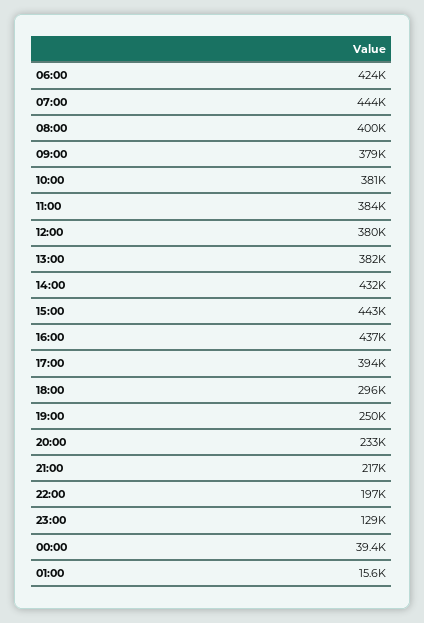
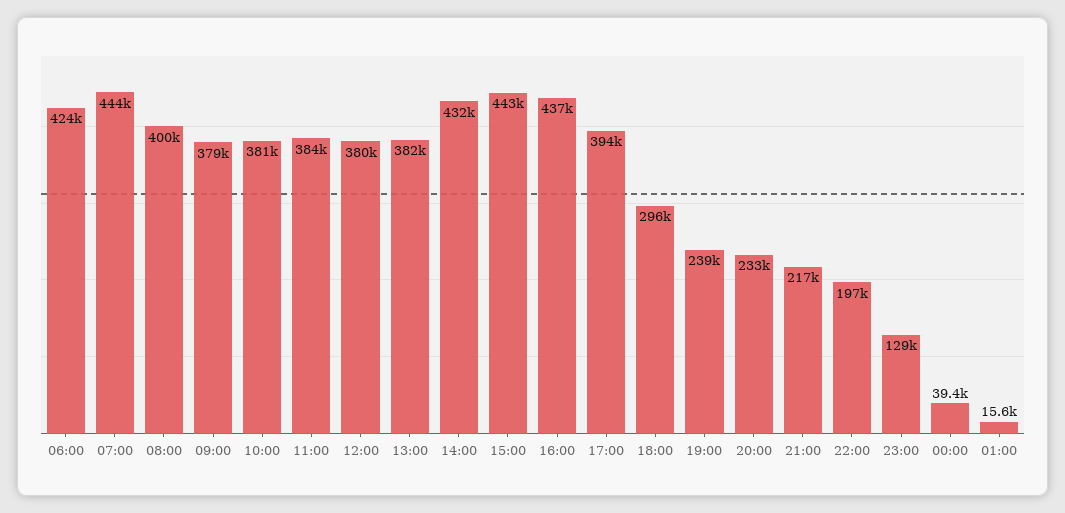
19:00: 250000 -> 239000

